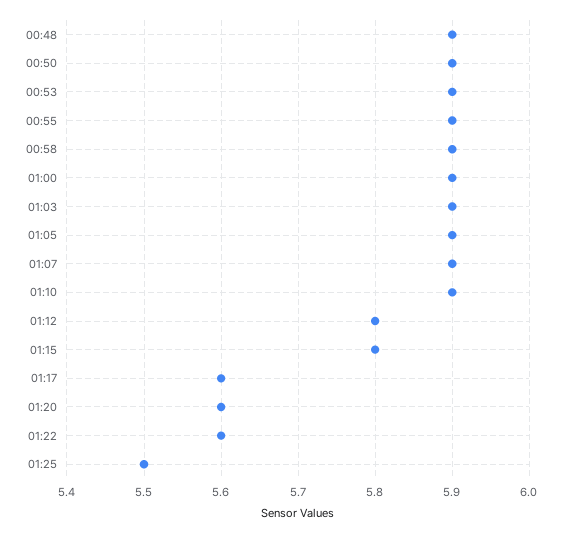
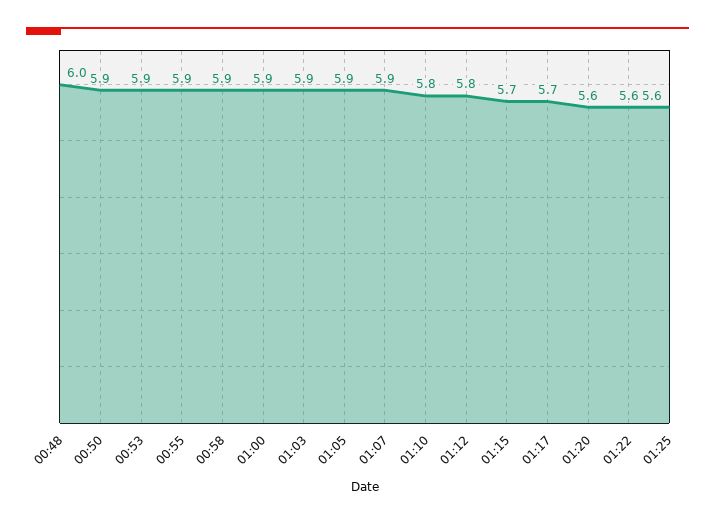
00:48: 5.9 -> 6
01:10: 5.9 -> 5.8
01:15: 5.8 -> 5.7
01:17: 5.6 -> 5.7
01:25: 5.5 -> 5.6

